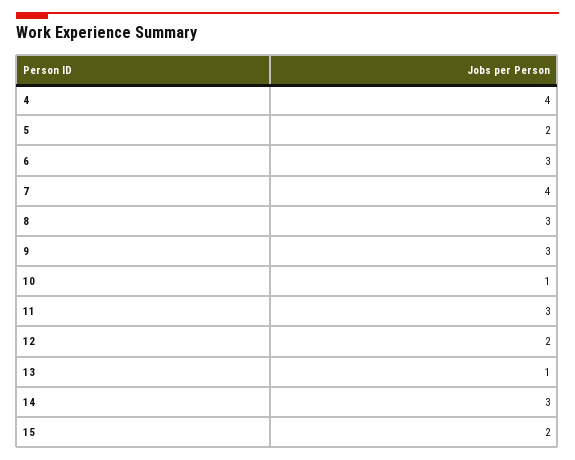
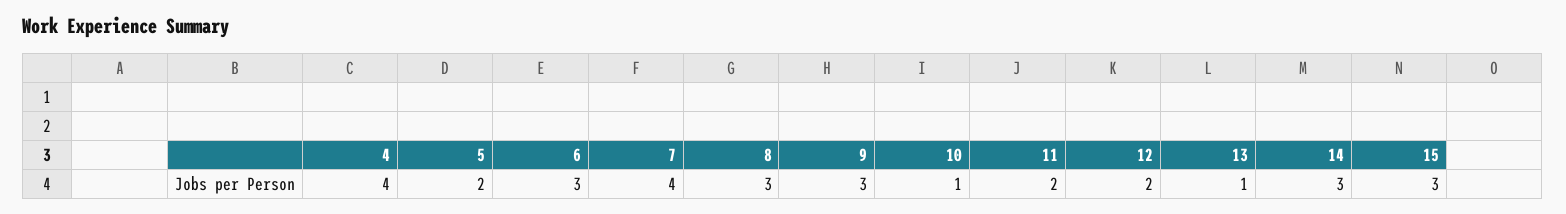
11: 3 -> 2
15: 2 -> 3

